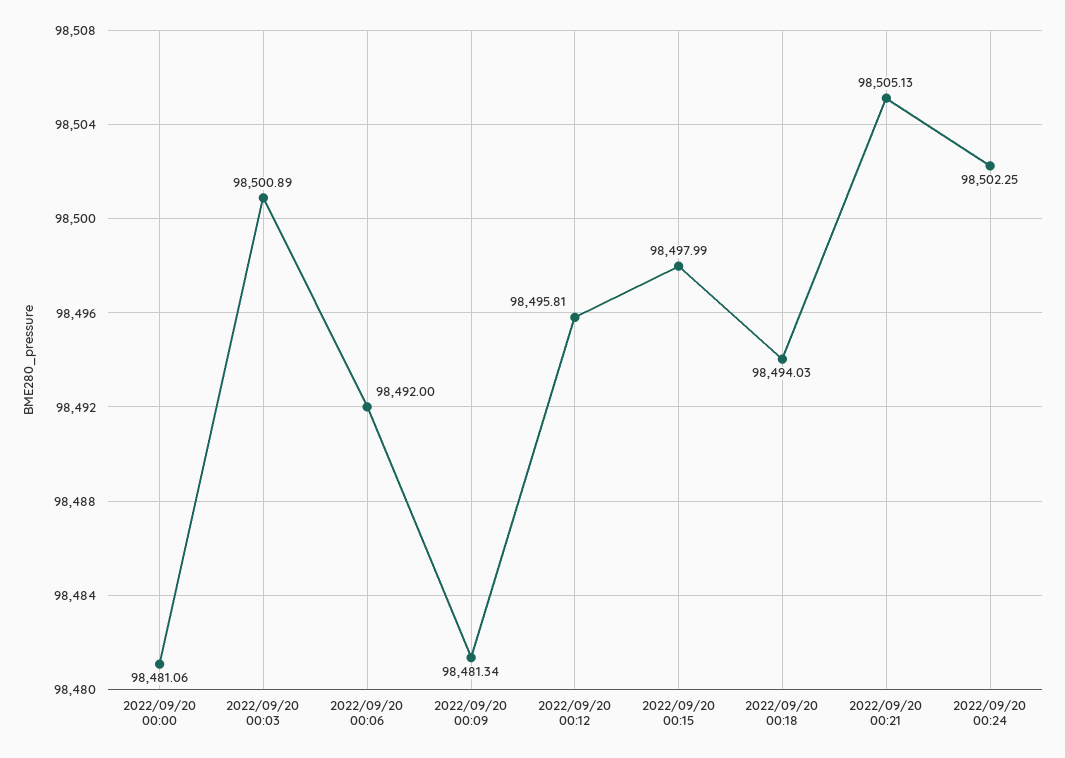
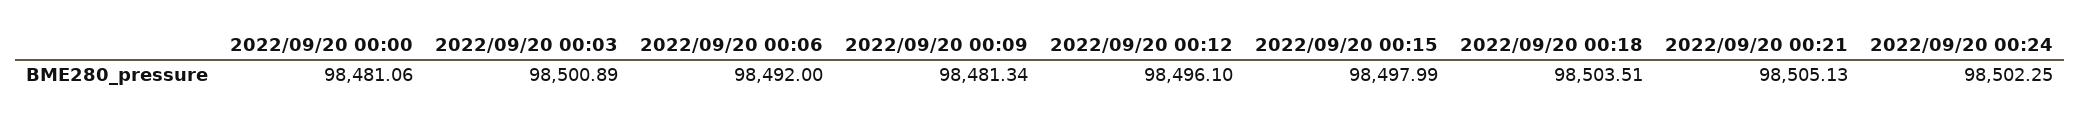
2022/09/20 00:12: 98495.81 -> 98496.1
2022/09/20 00:18: 98494.03 -> 98503.51

